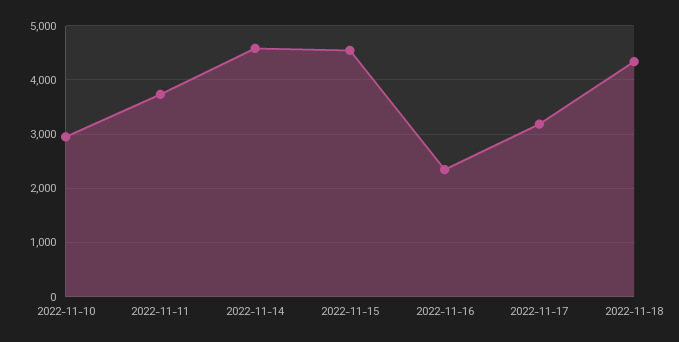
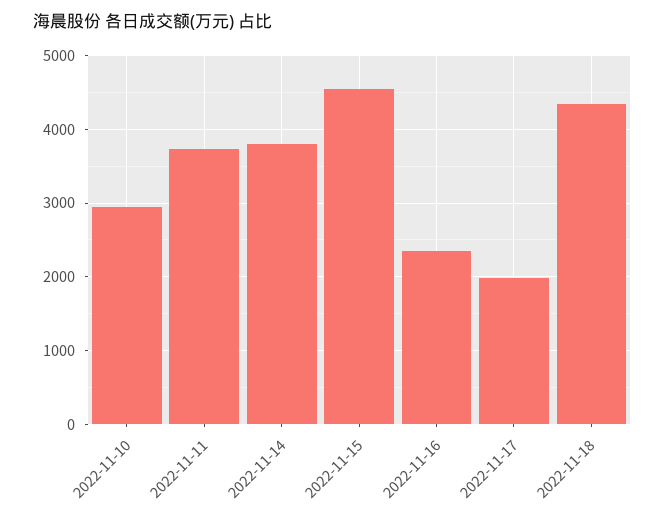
2022-11-14: 4600 -> 3800
2022-11-17: 3200 -> 2000

